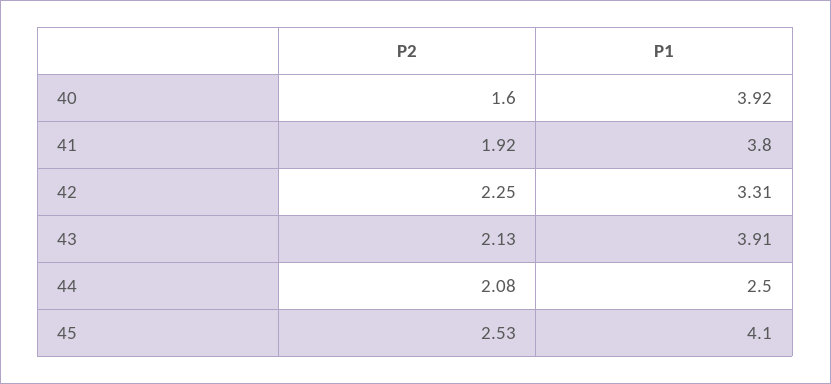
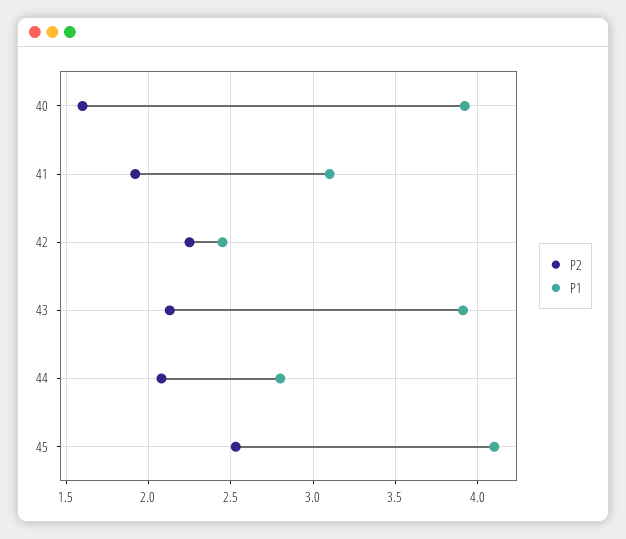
P1, 41: 3.8 -> 3.1
P1, 42: 3.31 -> 2.45
P1, 44: 2.5 -> 2.8

